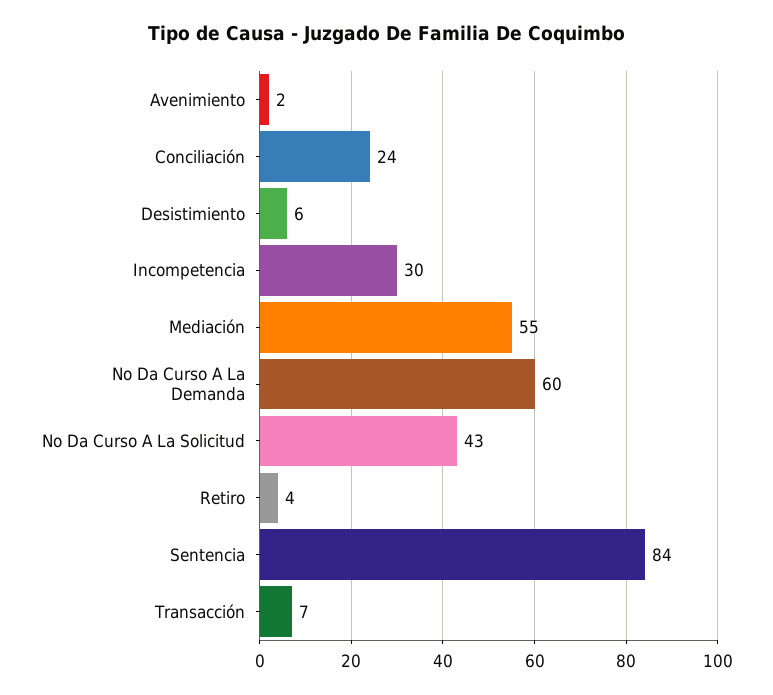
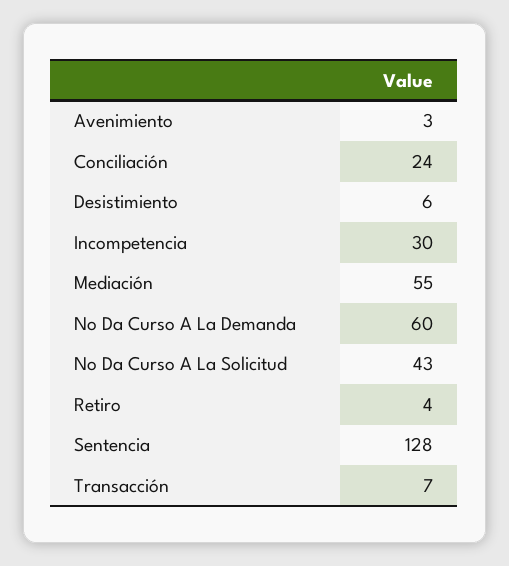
Avenimiento: 2 -> 3
Sentencia: 84 -> 128

